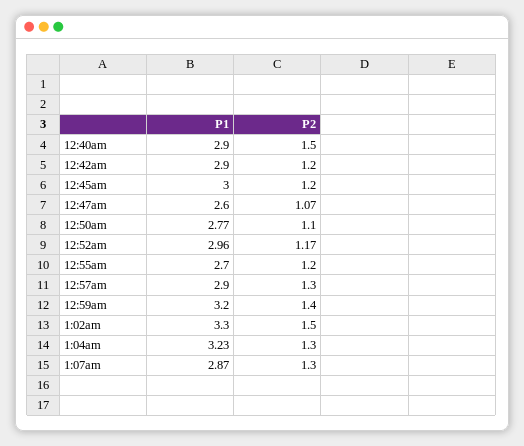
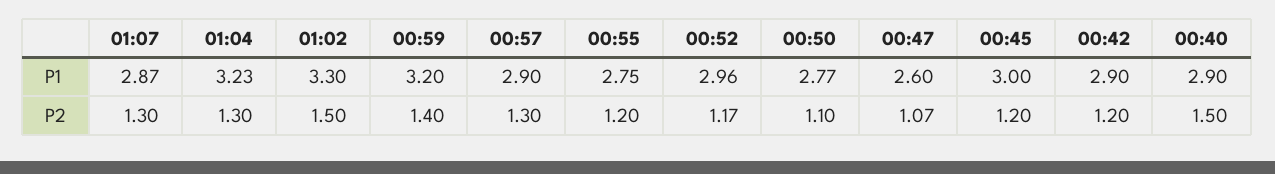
P1, 12:55am: 2.7 -> 2.75

